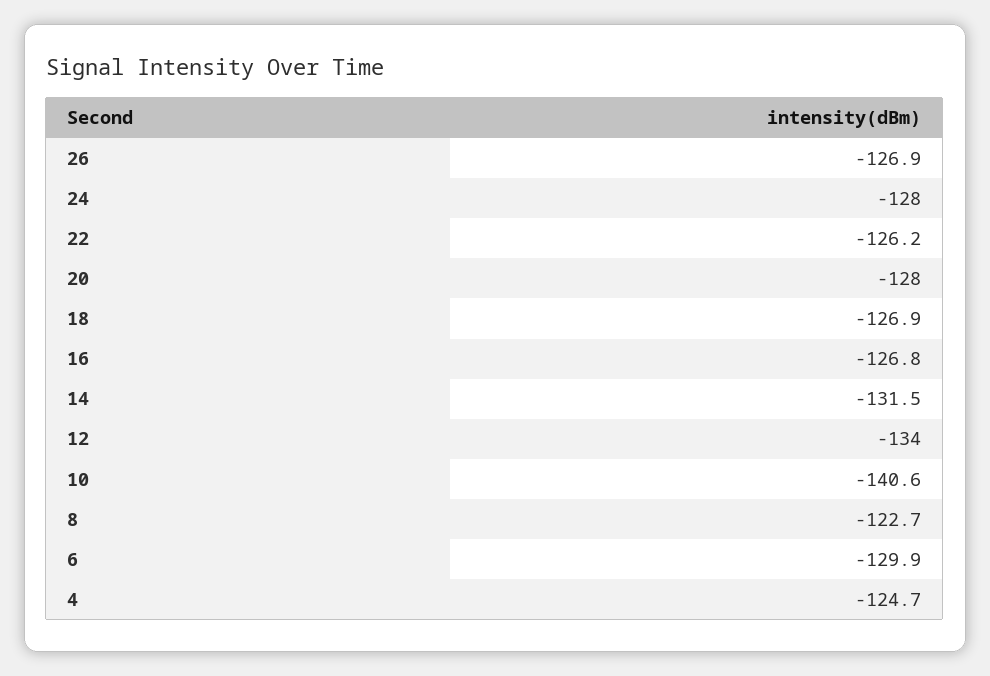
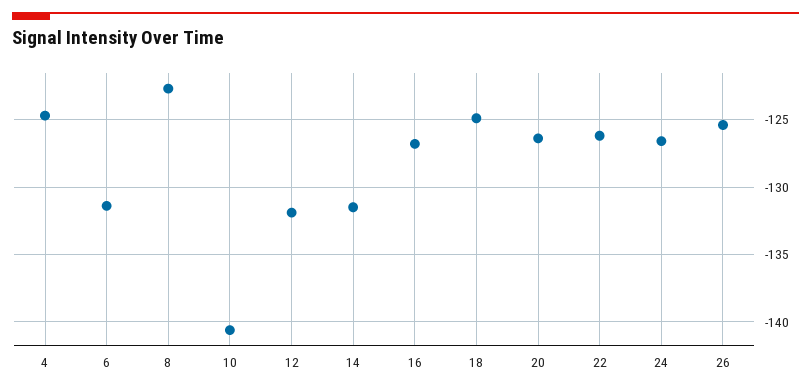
26: -126.9 -> -125.5
24: -128 -> -126.5
20: -128 -> -126.5
18: -126.9 -> -125
12: -134 -> -132
6: -129.9 -> -131.5

